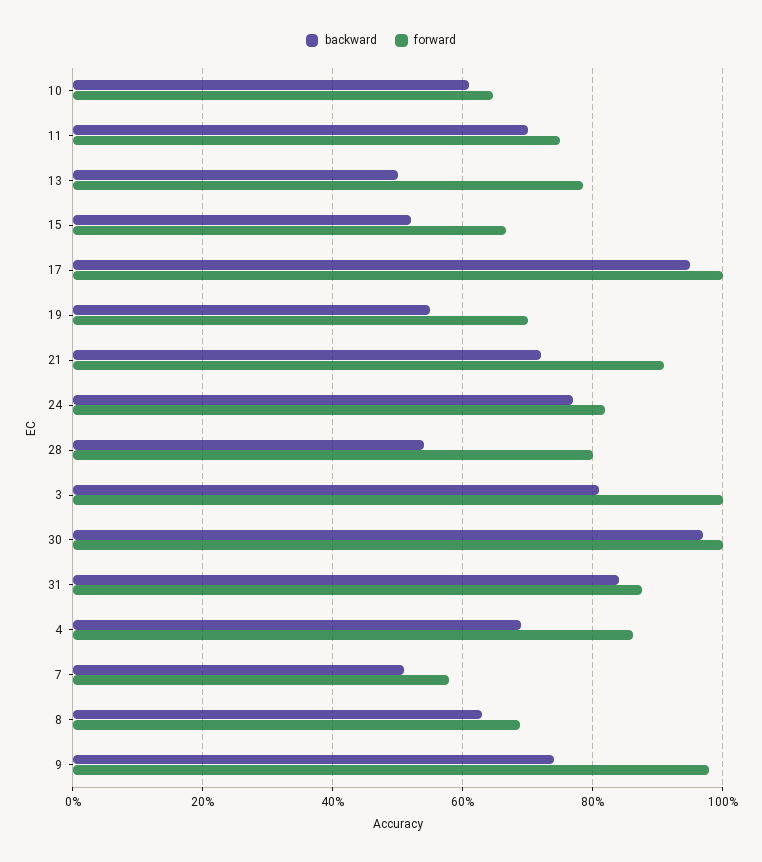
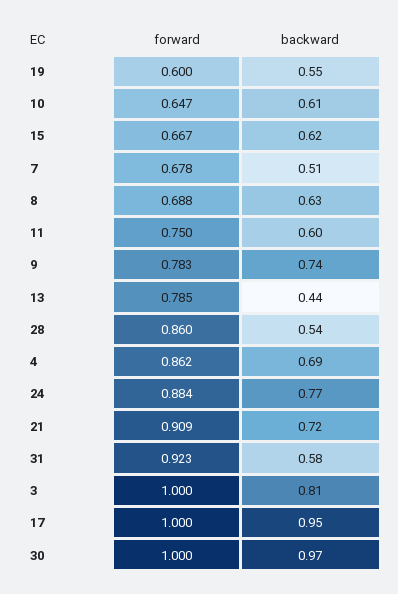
backward, 11: 0.7 -> 0.6
backward, 13: 0.5 -> 0.44
backward, 15: 0.52 -> 0.62
forward, 19: 0.7 -> 0.6
forward, 24: 0.82 -> 0.884
forward, 28: 0.8 -> 0.86
backward, 31: 0.84 -> 0.58
forward, 31: 0.88 -> 0.923
forward, 7: 0.58 -> 0.678
forward, 9: 0.98 -> 0.783

